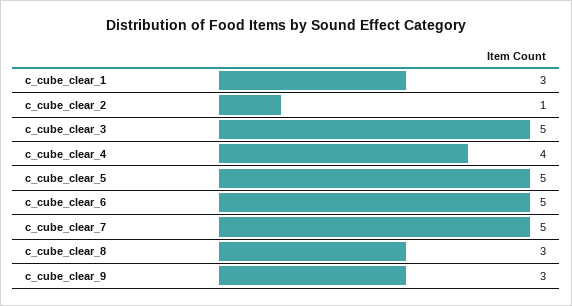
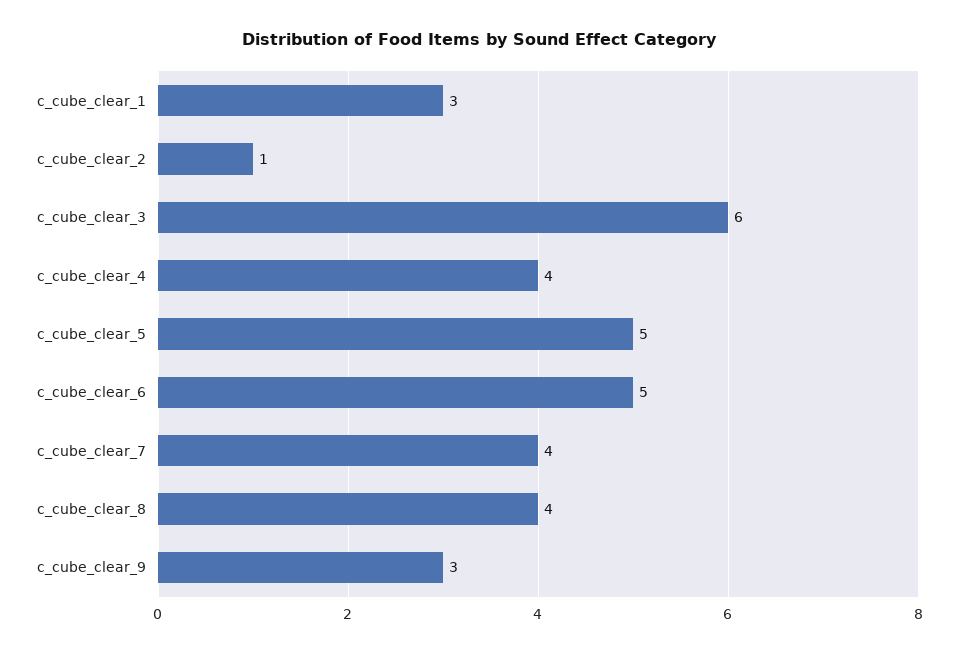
c_cube_clear_3: 5 -> 6
c_cube_clear_7: 5 -> 4
c_cube_clear_8: 3 -> 4

